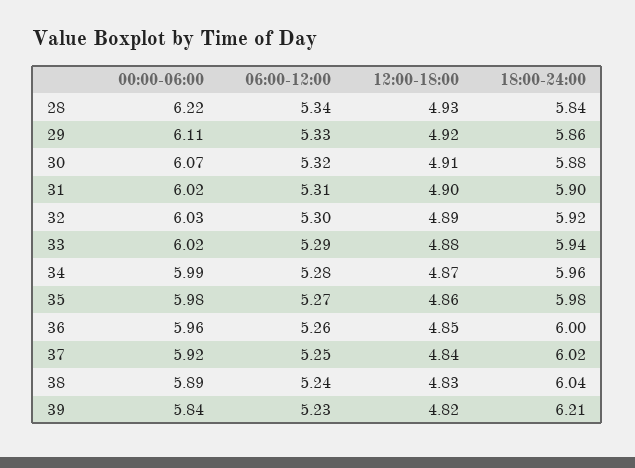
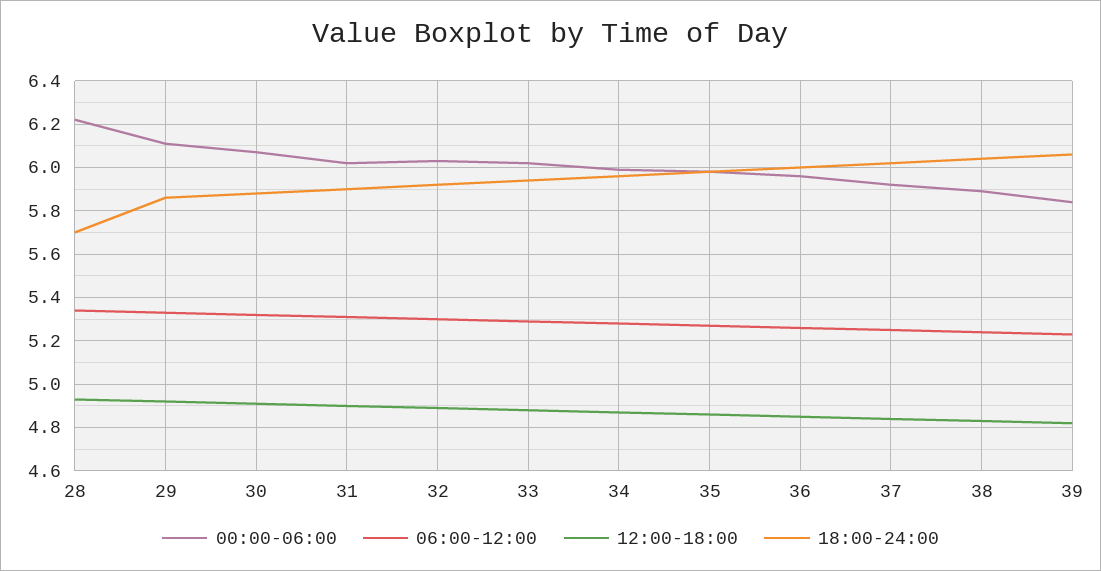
18:00-24:00, 28: 5.84 -> 5.7
18:00-24:00, 39: 6.21 -> 6.05

